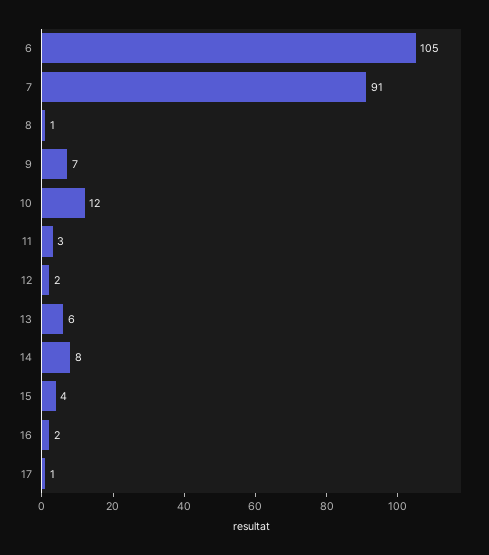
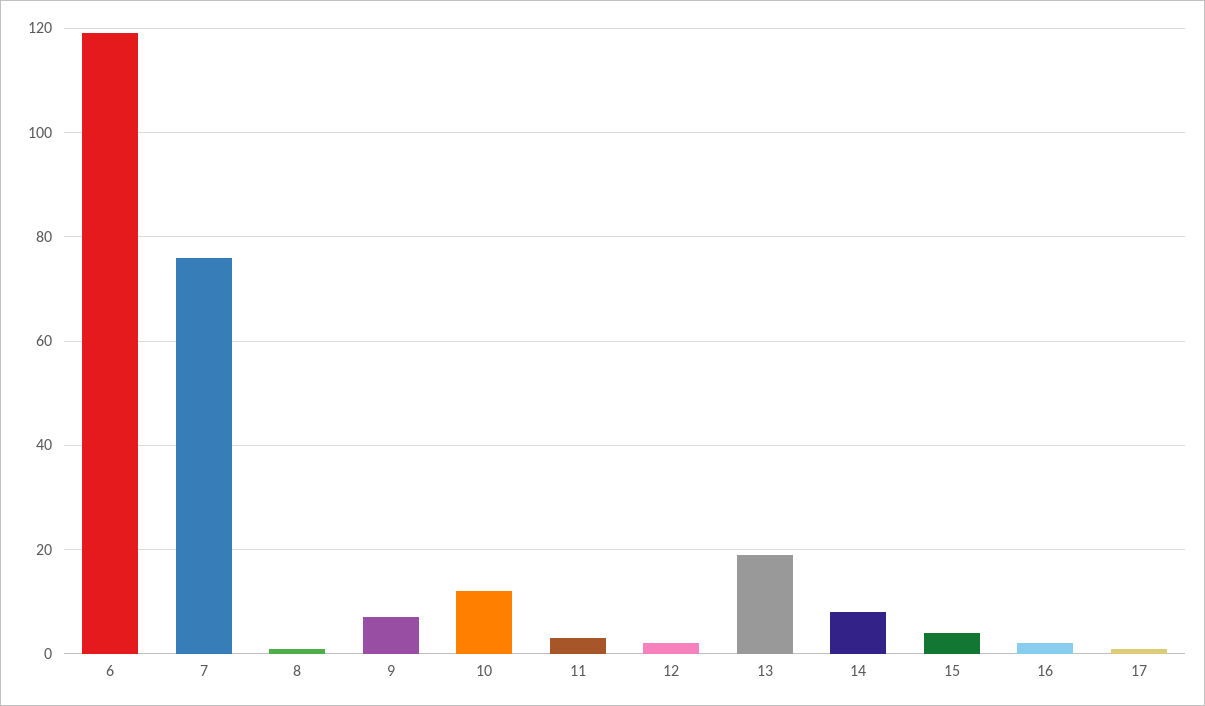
6: 105 -> 120
7: 91 -> 75
13: 6 -> 20

